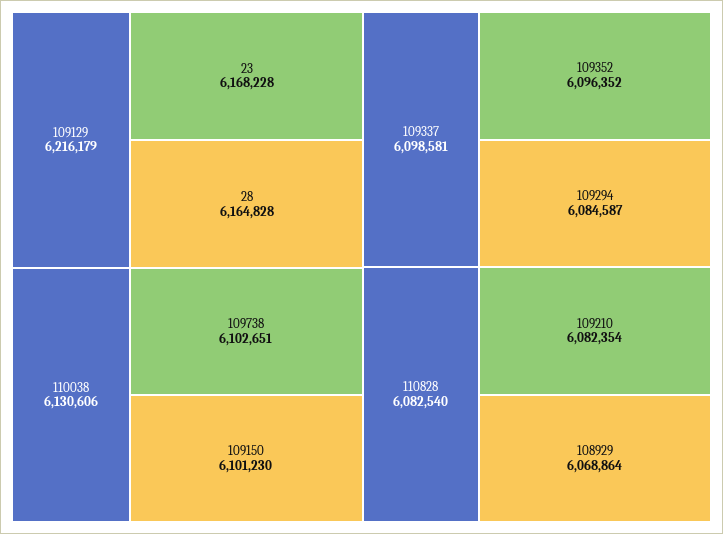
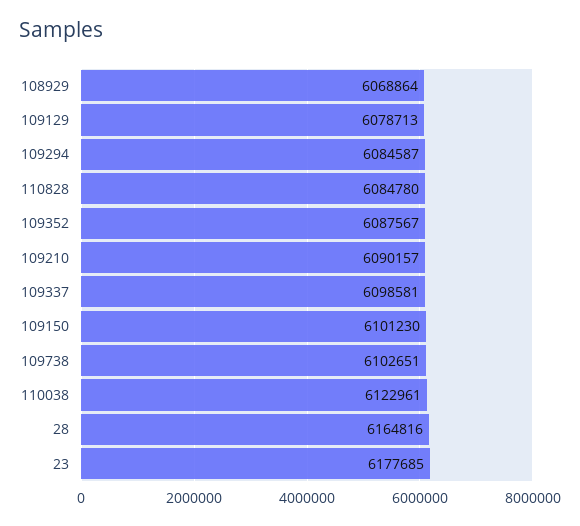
109129: 6216179 -> 6078713
23: 6168228 -> 6177685
28: 6164828 -> 6164816
110038: 6130606 -> 6122961
109352: 6096352 -> 6087567
110828: 6082540 -> 6084780
109210: 6082354 -> 6090157

